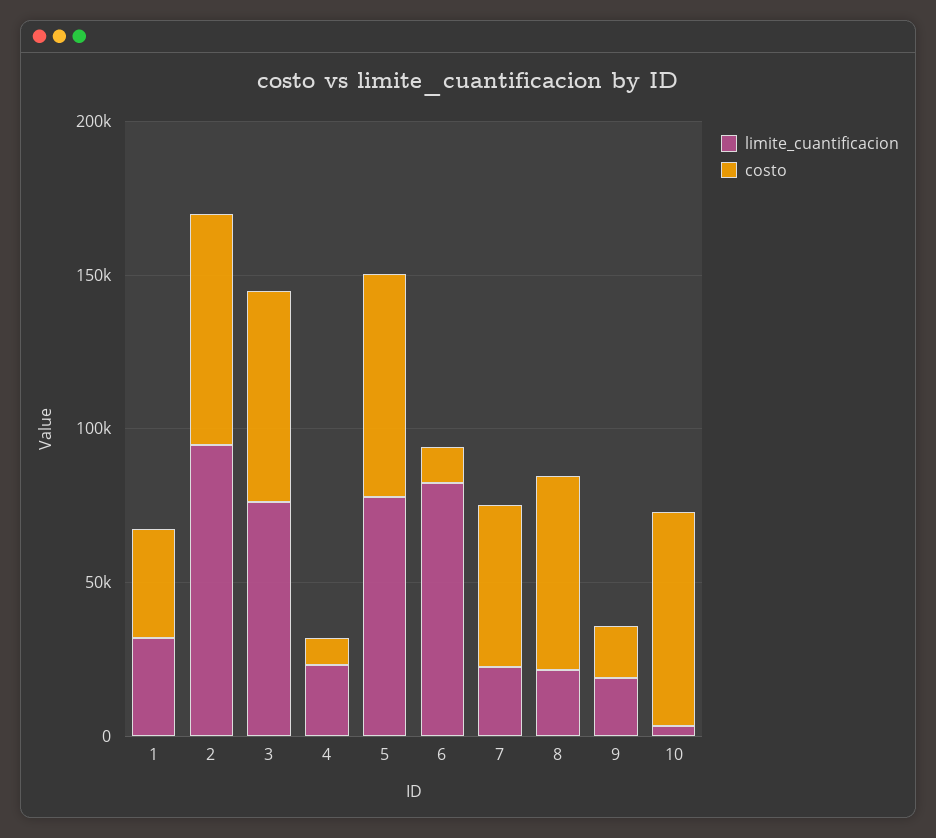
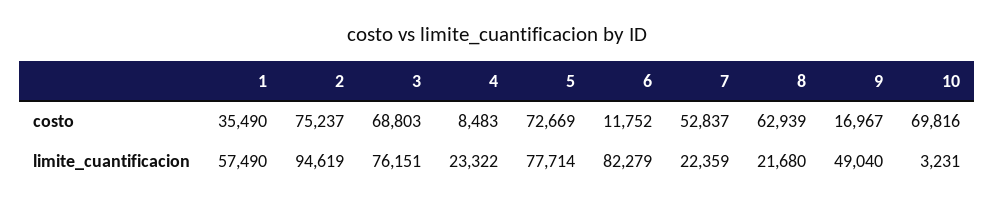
limite_cuantificacion, 1: 30000 -> 57490
limite_cuantificacion, 9: 20000 -> 49040

